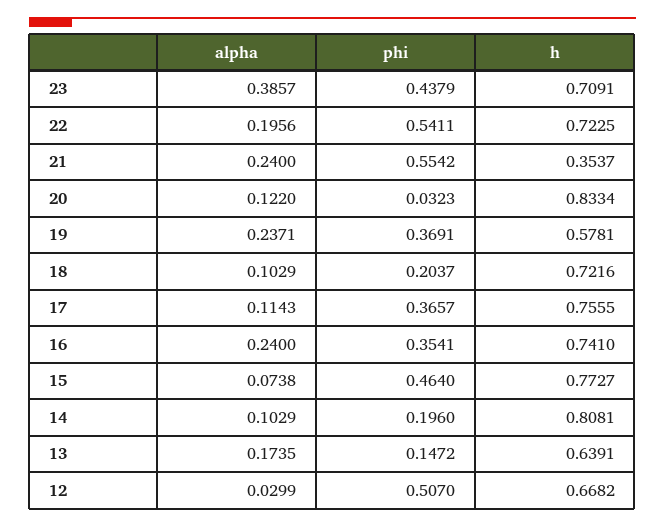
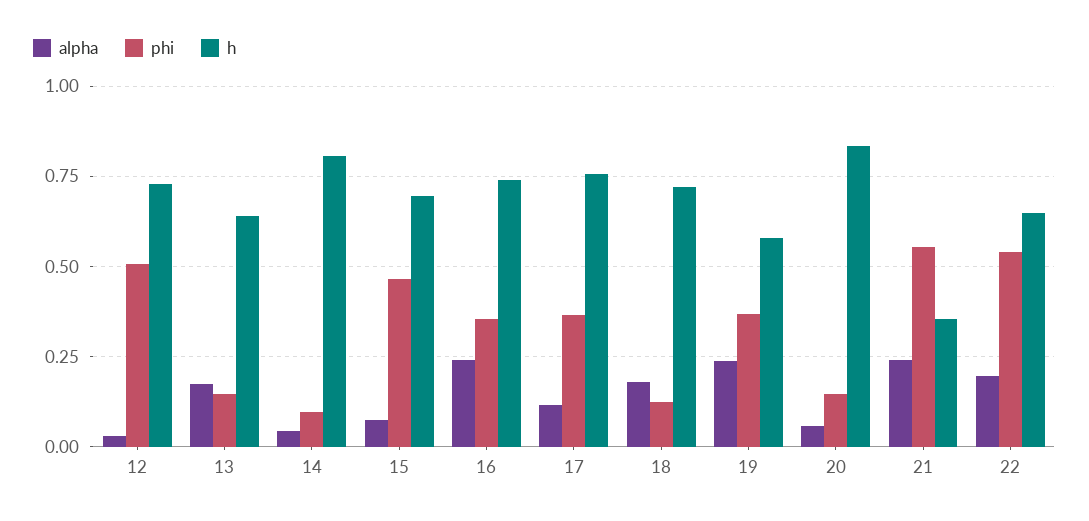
alpha, 23: 0.3857 -> none
phi, 23: 0.4379 -> none
h, 23: 0.7091 -> none
h, 22: 0.7225 -> 0.65
alpha, 20: 0.122 -> 0.05
phi, 20: 0.0323 -> 0.15
alpha, 18: 0.1029 -> 0.175
phi, 18: 0.2037 -> 0.125
h, 15: 0.7727 -> 0.7
alpha, 14: 0.1029 -> 0.05
phi, 14: 0.196 -> 0.1
h, 12: 0.6682 -> 0.725

